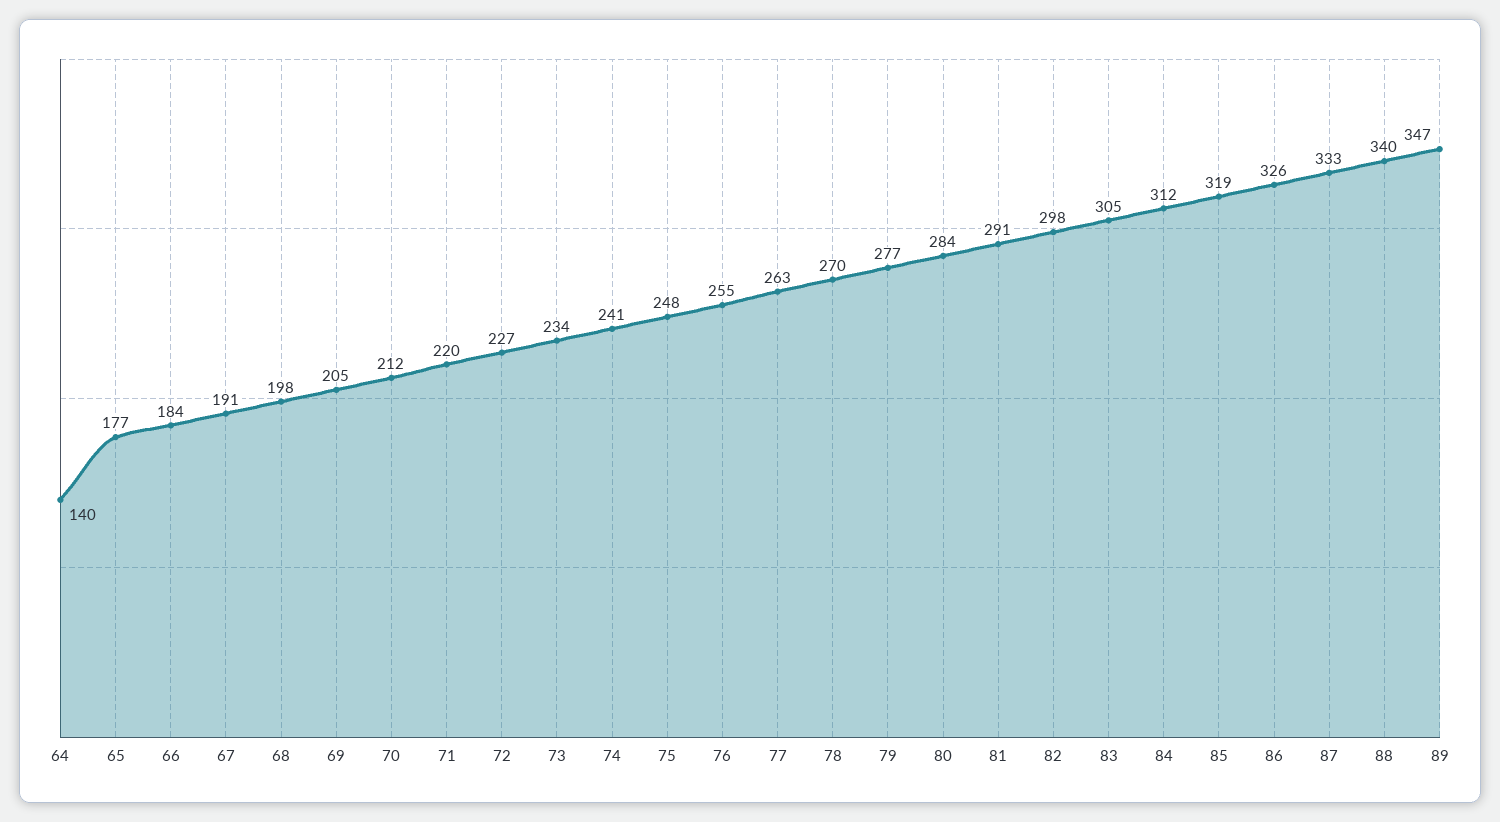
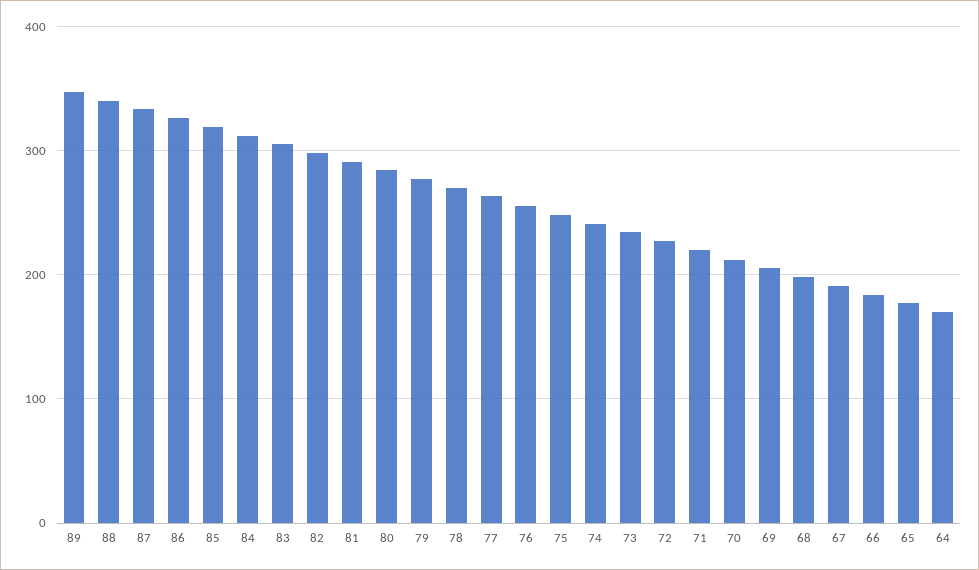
64: 140 -> 170

